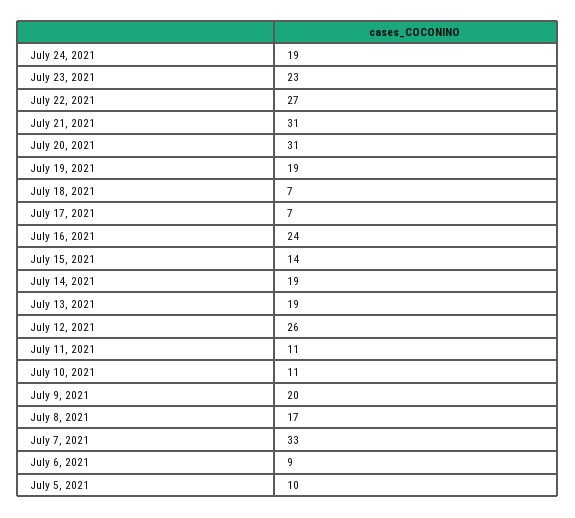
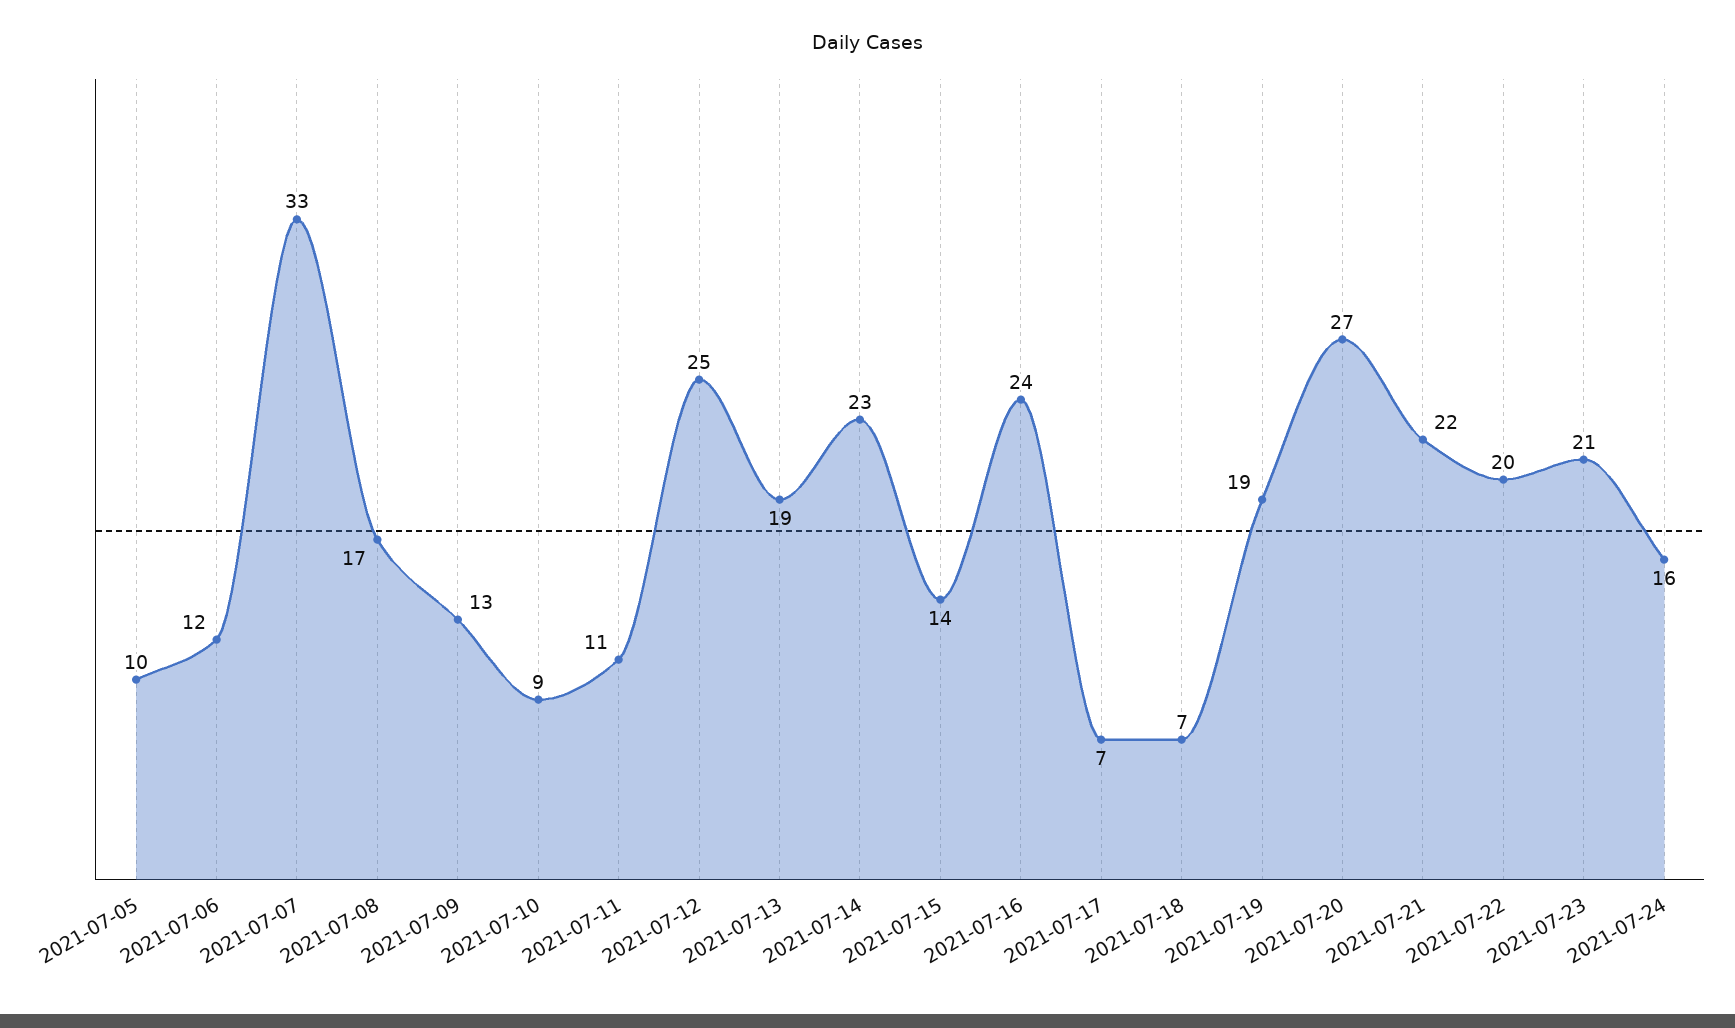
July 24, 2021: 19 -> 16
July 23, 2021: 23 -> 21
July 22, 2021: 27 -> 20
July 21, 2021: 31 -> 22
July 20, 2021: 31 -> 27
July 14, 2021: 19 -> 23
July 12, 2021: 26 -> 25
July 10, 2021: 11 -> 9
July 9, 2021: 20 -> 13
July 6, 2021: 9 -> 12

